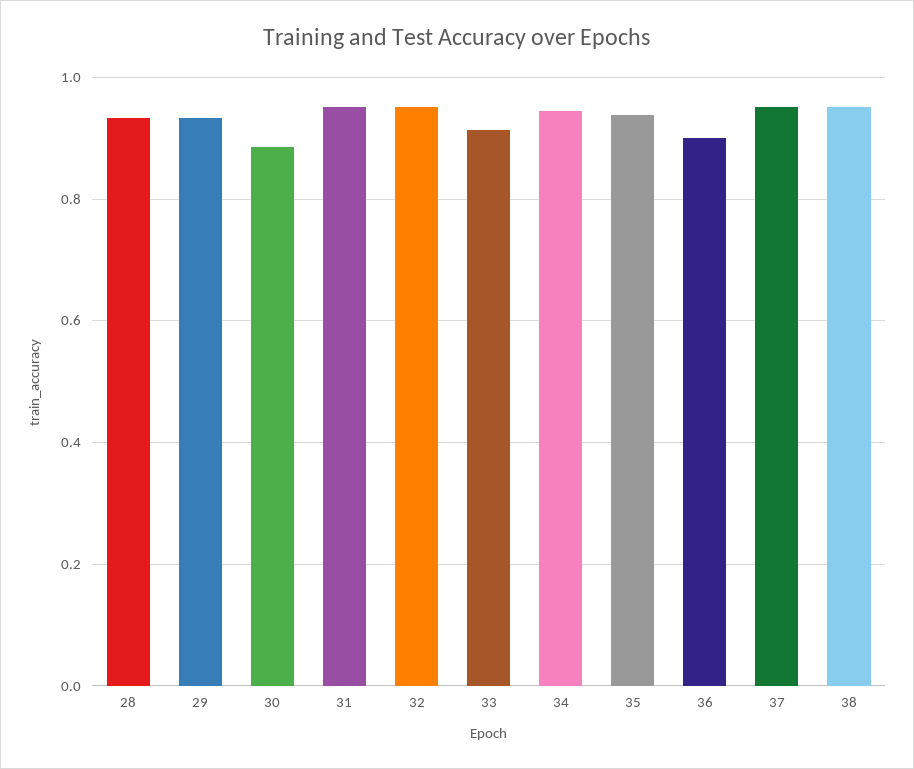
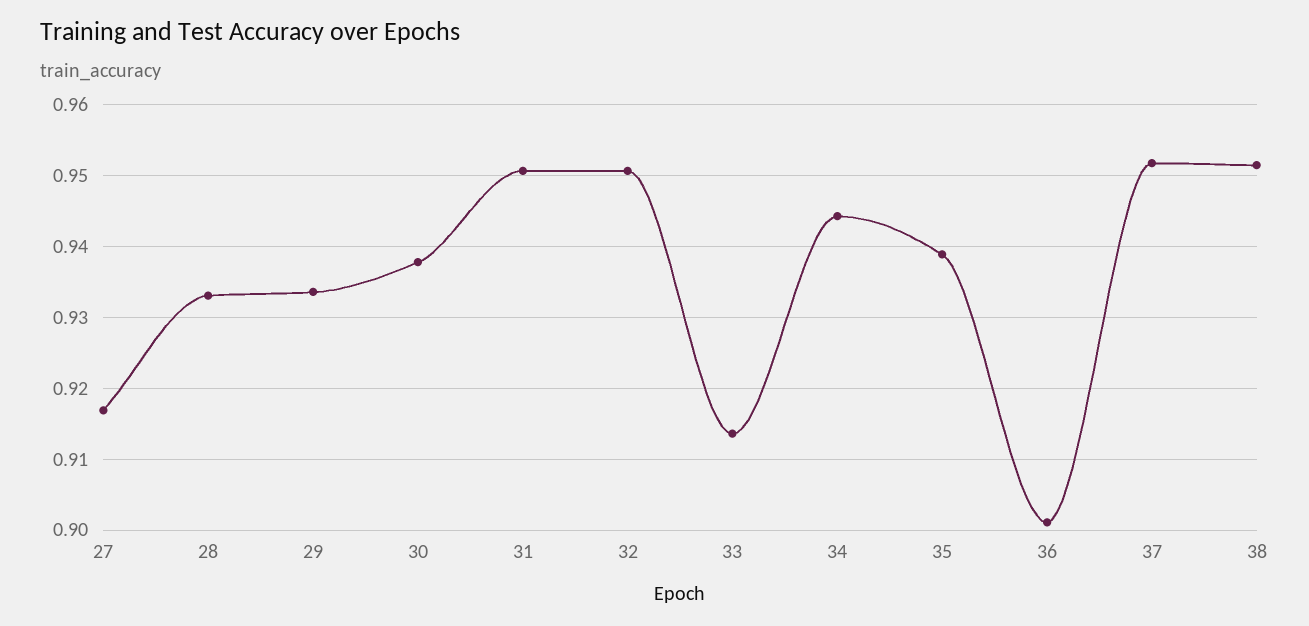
30: 0.88 -> 0.938
27: none -> 0.917

